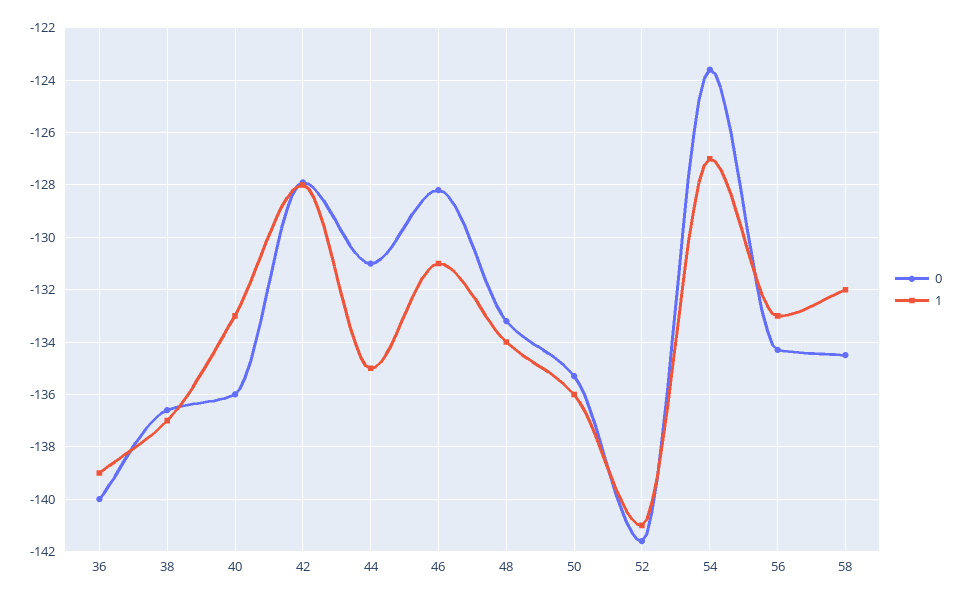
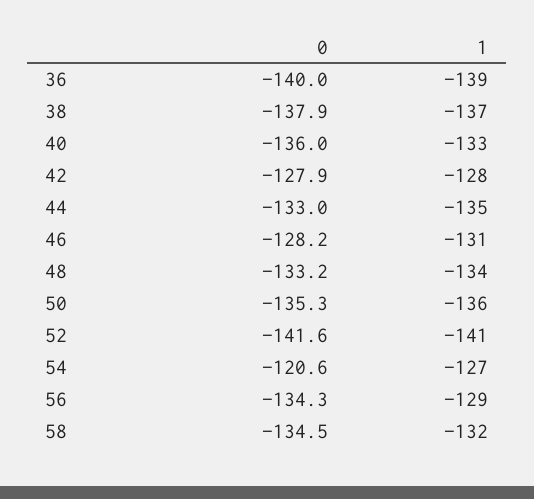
0, 38: -136.5 -> -137.9
0, 44: -131 -> -133
0, 54: -123.5 -> -120.6
1, 56: -133 -> -129

